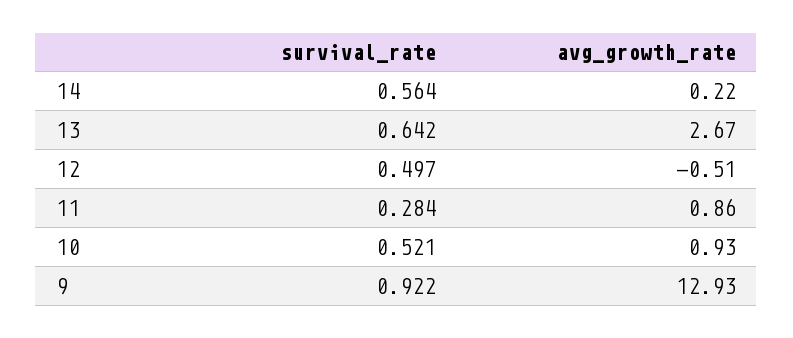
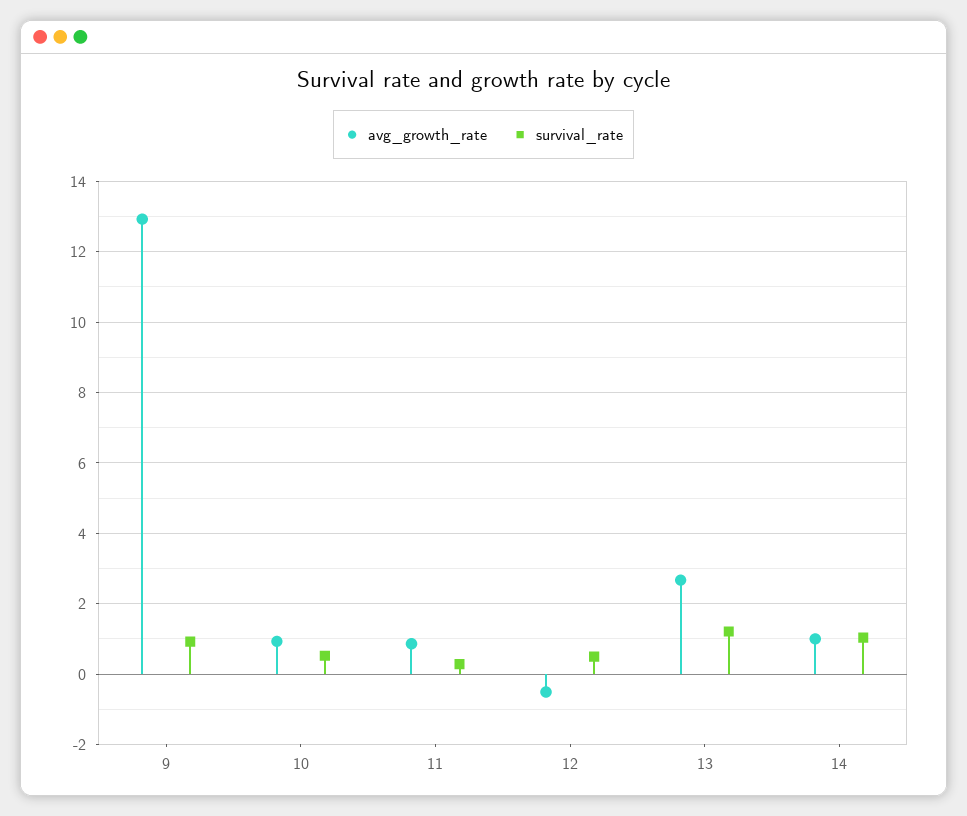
survival_rate, 14: 0.564 -> 1
avg_growth_rate, 14: 0.22 -> 1
survival_rate, 13: 0.642 -> 1.2

